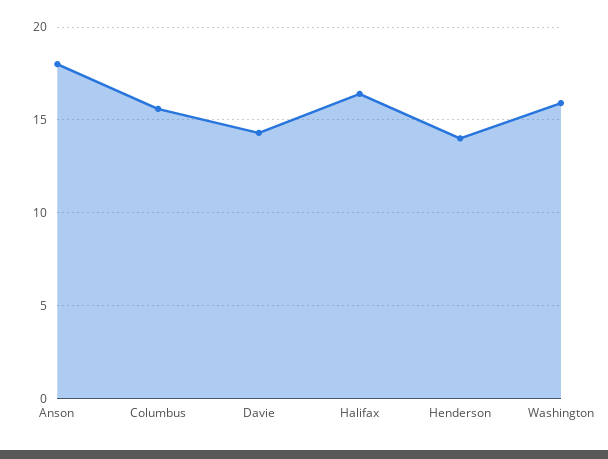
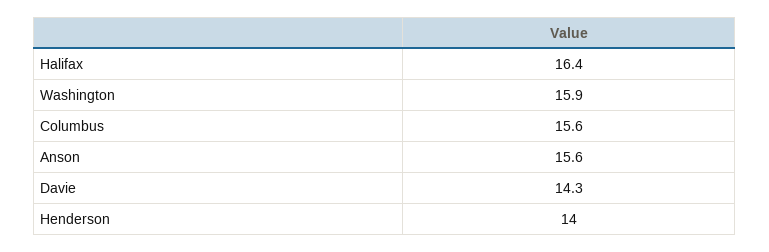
Anson: 18 -> 15.6

